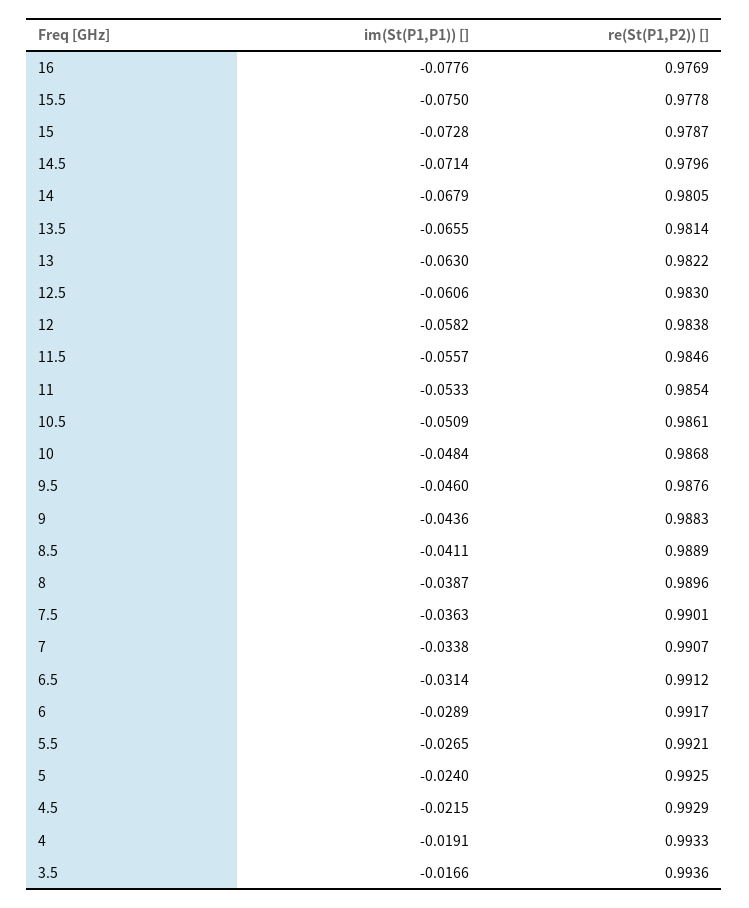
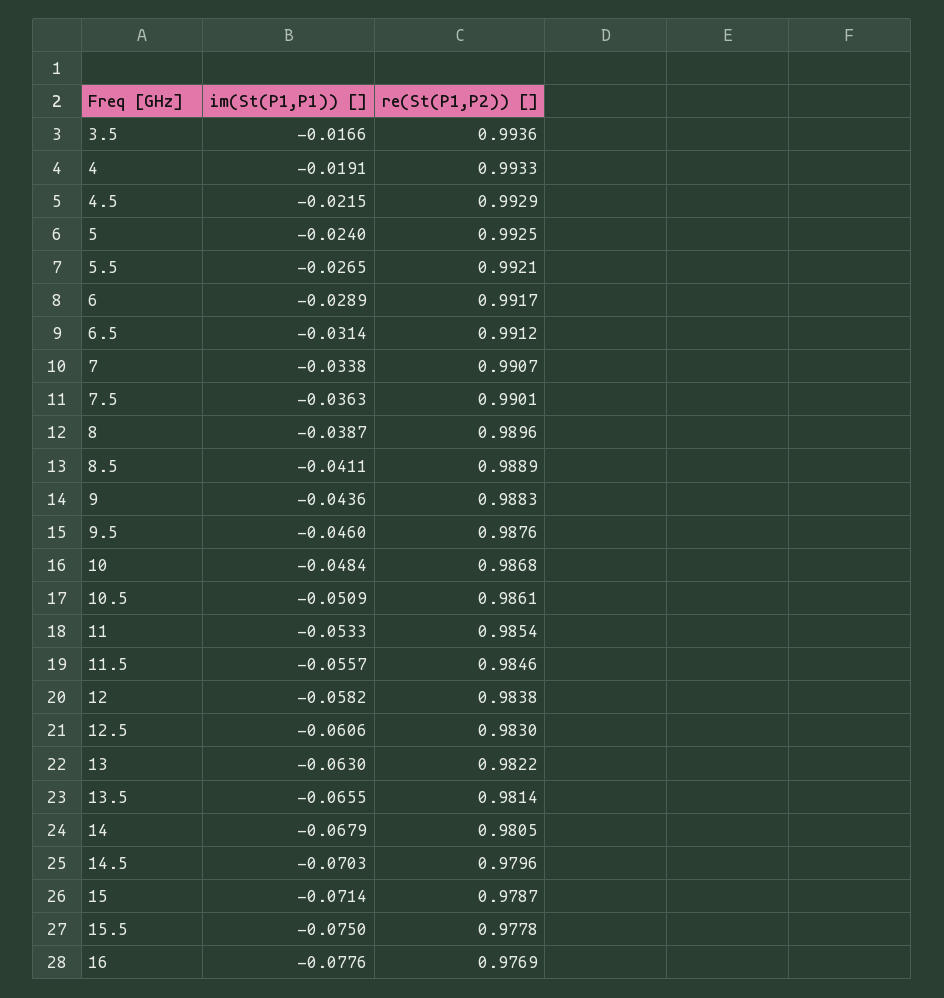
im(St(P1,P1)) [], 15: -0.0728 -> -0.0714
im(St(P1,P1)) [], 14.5: -0.0714 -> -0.0703

